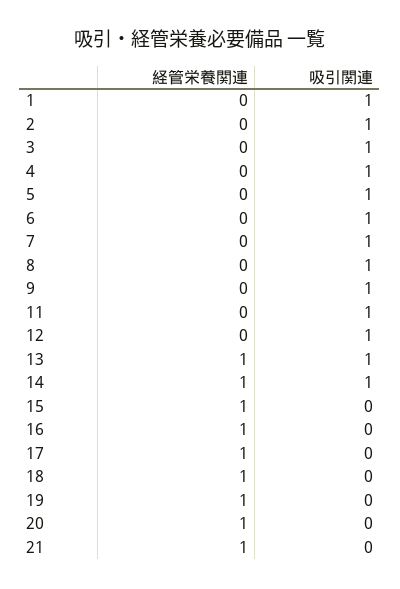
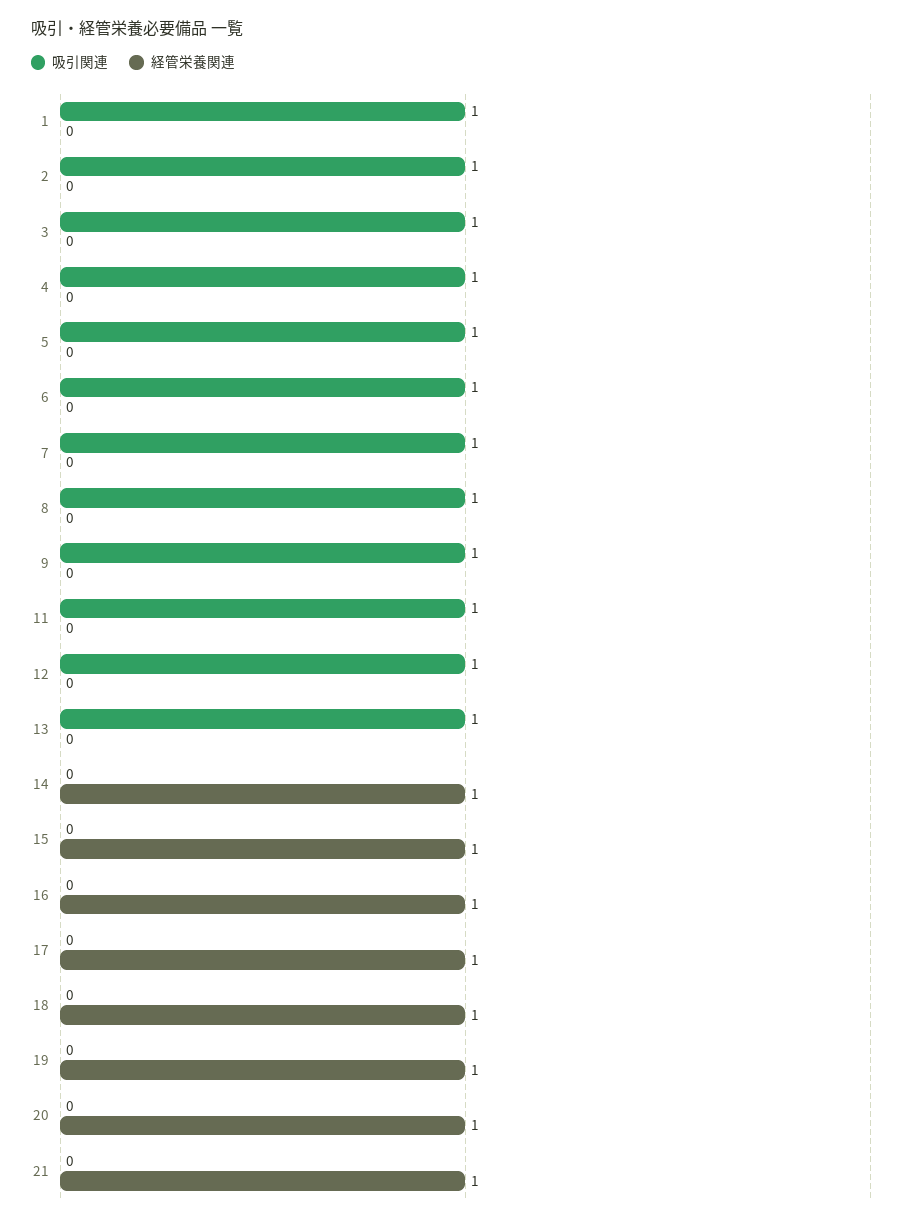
経管栄養関連, 13: 1 -> 0
吸引関連, 14: 1 -> 0

